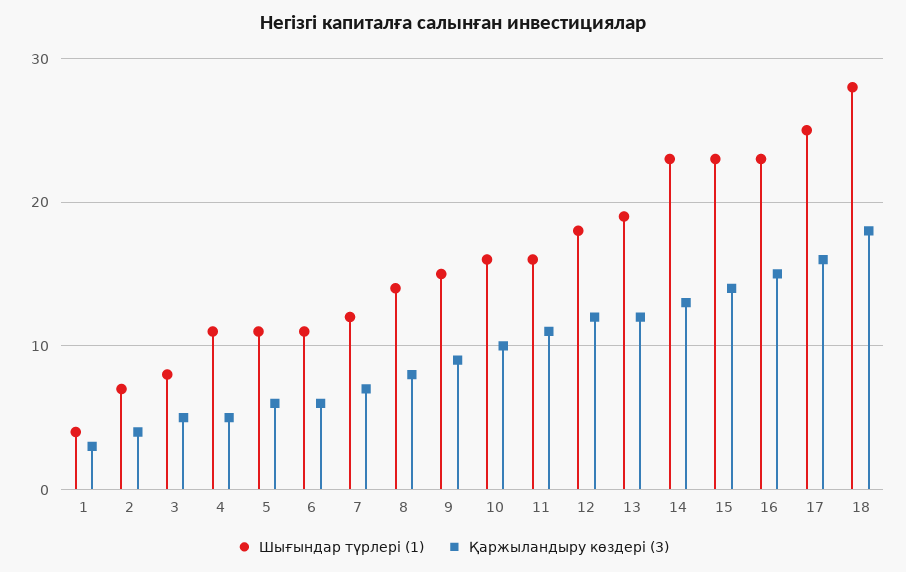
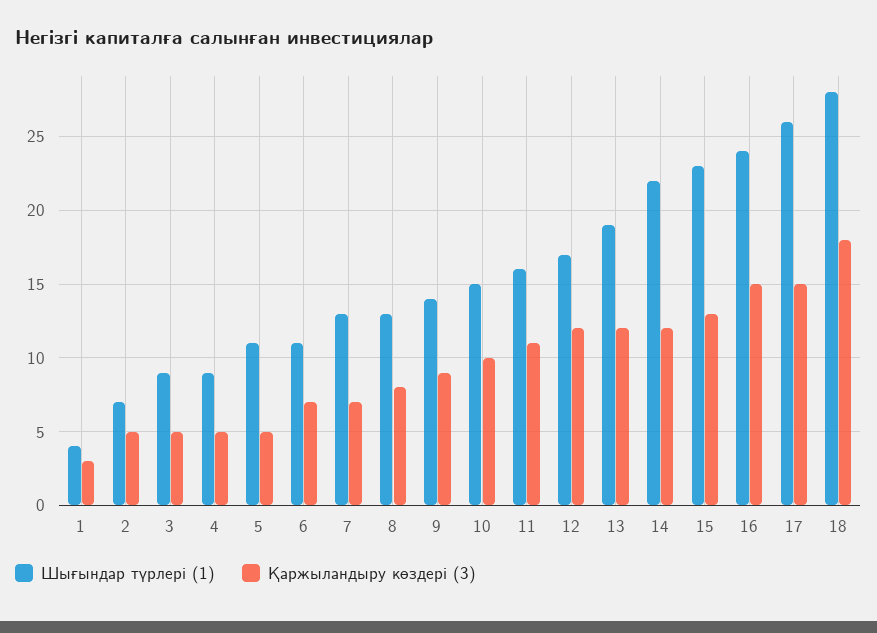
Қаржыландыру көздері (3), 2: 4 -> 5
Шығындар түрлері (1), 3: 8 -> 9
Шығындар түрлері (1), 4: 11 -> 9
Қаржыландыру көздері (3), 5: 6 -> 5
Қаржыландыру көздері (3), 6: 6 -> 7
Шығындар түрлері (1), 7: 12 -> 13
Шығындар түрлері (1), 8: 14 -> 13
Шығындар түрлері (1), 9: 15 -> 14
Шығындар түрлері (1), 10: 16 -> 15
Шығындар түрлері (1), 12: 18 -> 17
Шығындар түрлері (1), 14: 23 -> 22
Қаржыландыру көздері (3), 14: 13 -> 12
Қаржыландыру көздері (3), 15: 14 -> 13
Шығындар түрлері (1), 16: 23 -> 24
Шығындар түрлері (1), 17: 25 -> 26
Қаржыландыру көздері (3), 17: 16 -> 15

